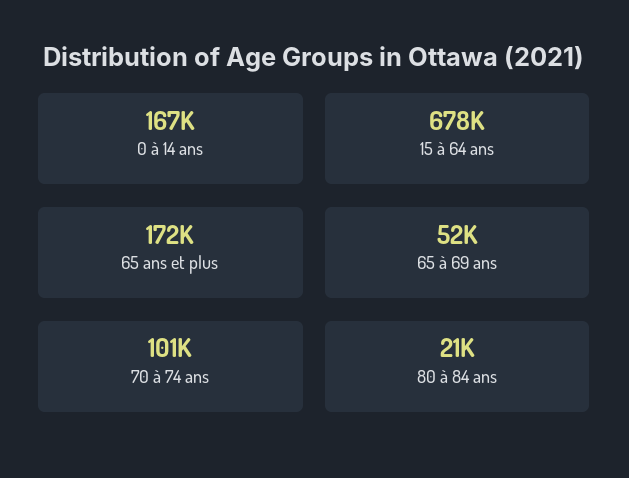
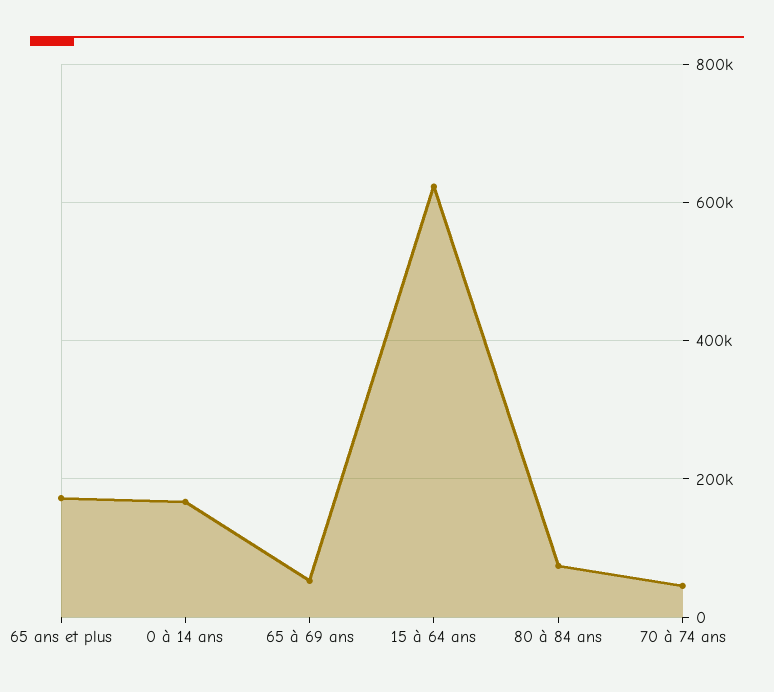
15 à 64 ans: 678000 -> 620000
70 à 74 ans: 101000 -> 40000
80 à 84 ans: 21000 -> 80000

